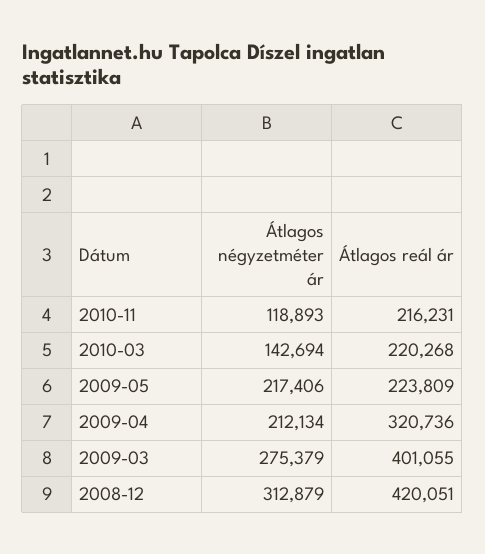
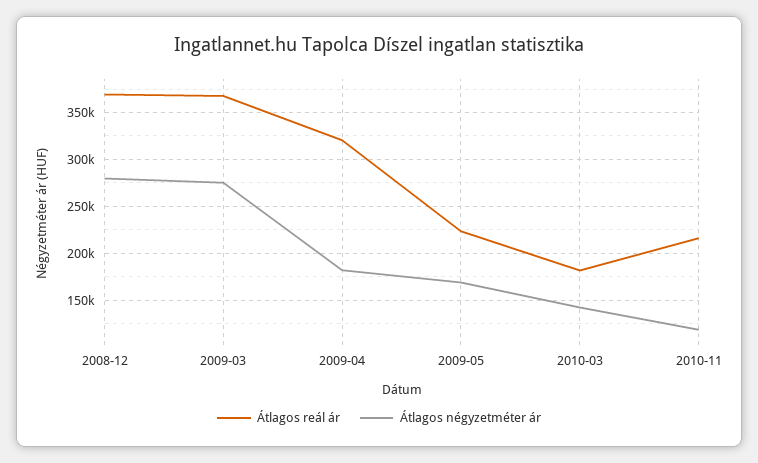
Átlagos reál ár, 2010-03: 220268 -> 180000
Átlagos négyzetméter ár, 2009-05: 217406 -> 170000
Átlagos négyzetméter ár, 2009-04: 212134 -> 180000
Átlagos reál ár, 2009-03: 401055 -> 370000
Átlagos négyzetméter ár, 2008-12: 312879 -> 280000
Átlagos reál ár, 2008-12: 420051 -> 370000

